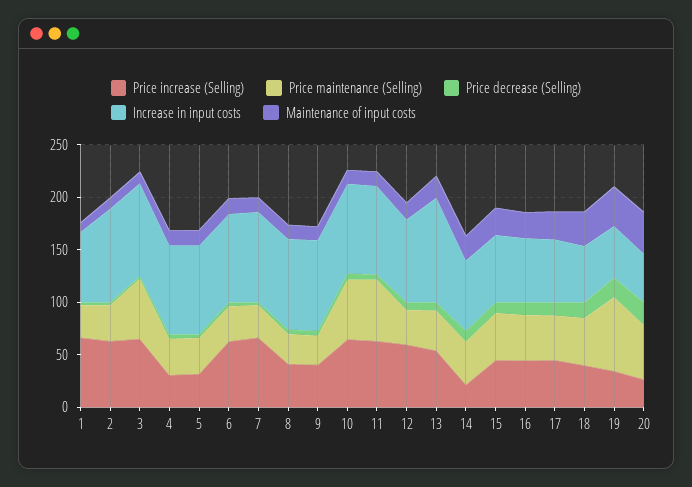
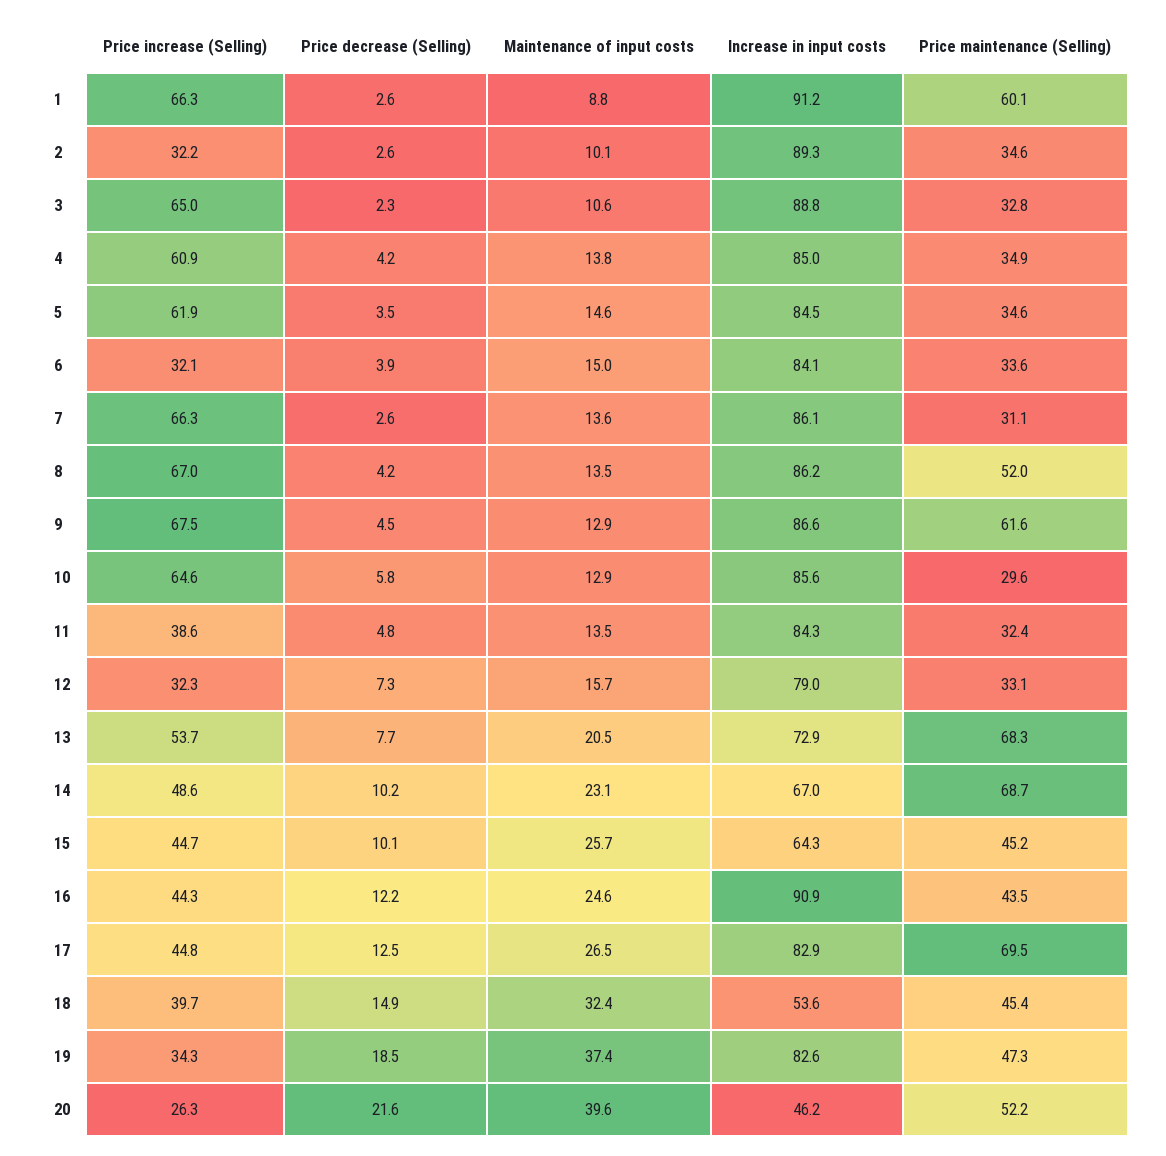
Price maintenance (Selling), 1: 30 -> 60.1
Increase in input costs, 1: 70 -> 91.2
Price increase (Selling), 2: 60 -> 32.2
Price maintenance (Selling), 3: 60 -> 32.8
Price increase (Selling), 4: 30 -> 60.9
Price increase (Selling), 5: 30 -> 61.9
Price increase (Selling), 6: 60 -> 32.1
Price increase (Selling), 8: 40 -> 67
Price maintenance (Selling), 8: 30 -> 52
Price increase (Selling), 9: 40 -> 67.5
Price maintenance (Selling), 9: 30 -> 61.6
Price maintenance (Selling), 10: 60 -> 29.6
Price increase (Selling), 11: 60 -> 38.6
Price maintenance (Selling), 11: 60 -> 32.4
Price increase (Selling), 12: 60 -> 32.3
Price maintenance (Selling), 13: 40 -> 68.3
Increase in input costs, 13: 100 -> 72.9
Price increase (Selling), 14: 20 -> 48.6
Price maintenance (Selling), 14: 40 -> 68.7
Increase in input costs, 16: 60 -> 90.9
Price maintenance (Selling), 17: 40 -> 69.5
Increase in input costs, 17: 60 -> 82.9
Price maintenance (Selling), 19: 70 -> 47.3
Increase in input costs, 19: 50 -> 82.6

